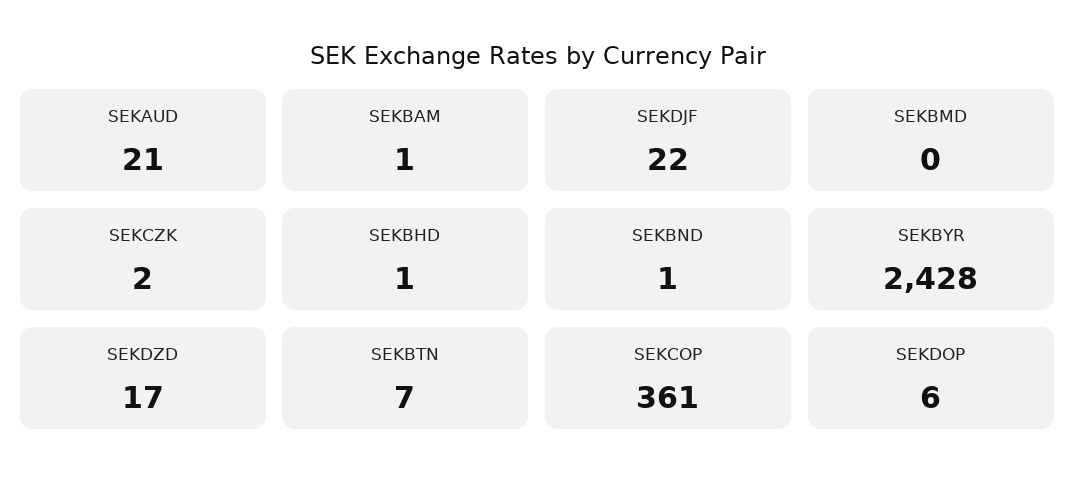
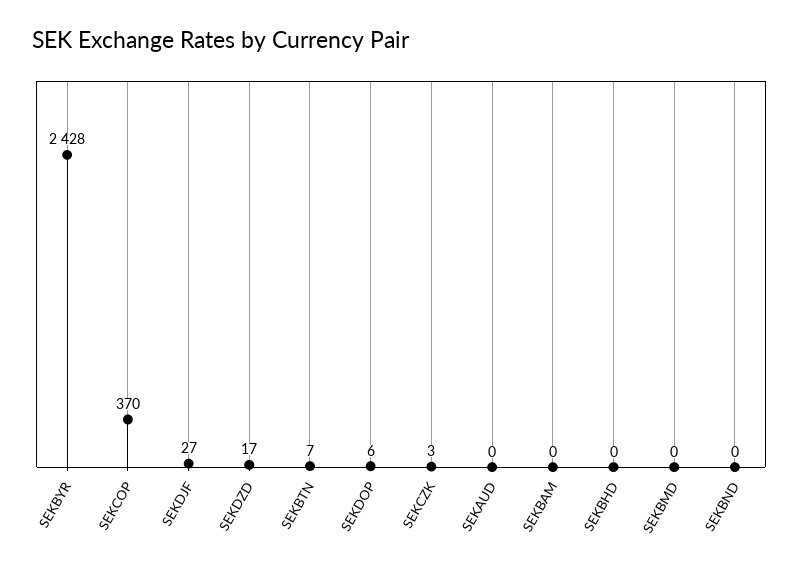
SEKAUD: 21 -> 0
SEKBAM: 1 -> 0
SEKDJF: 22 -> 27
SEKCZK: 2 -> 3
SEKBHD: 1 -> 0
SEKBND: 1 -> 0
SEKCOP: 361 -> 370

